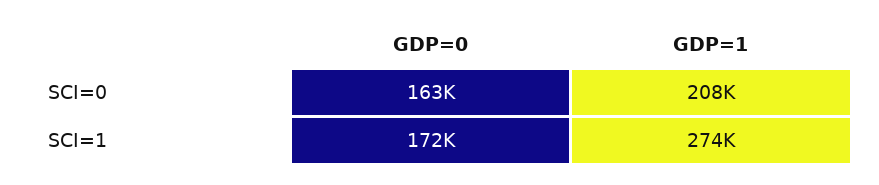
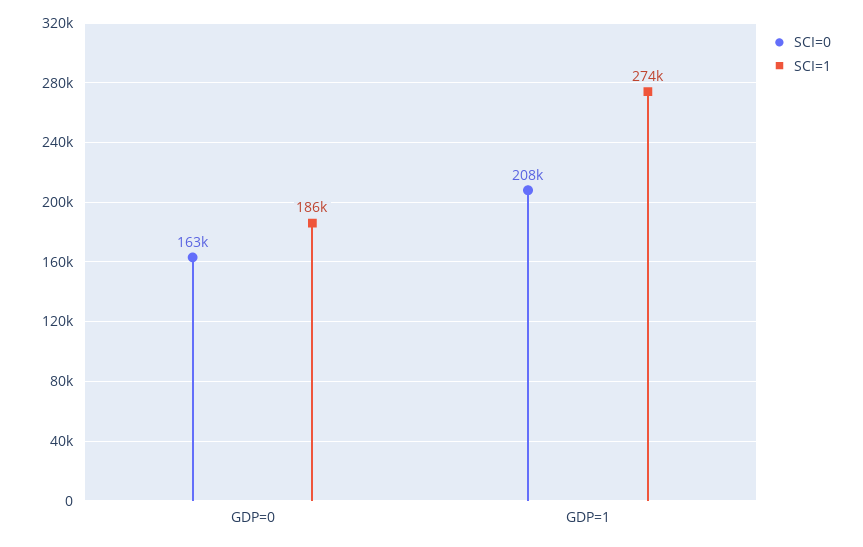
SCI=1, GDP=0: 172000 -> 186000

